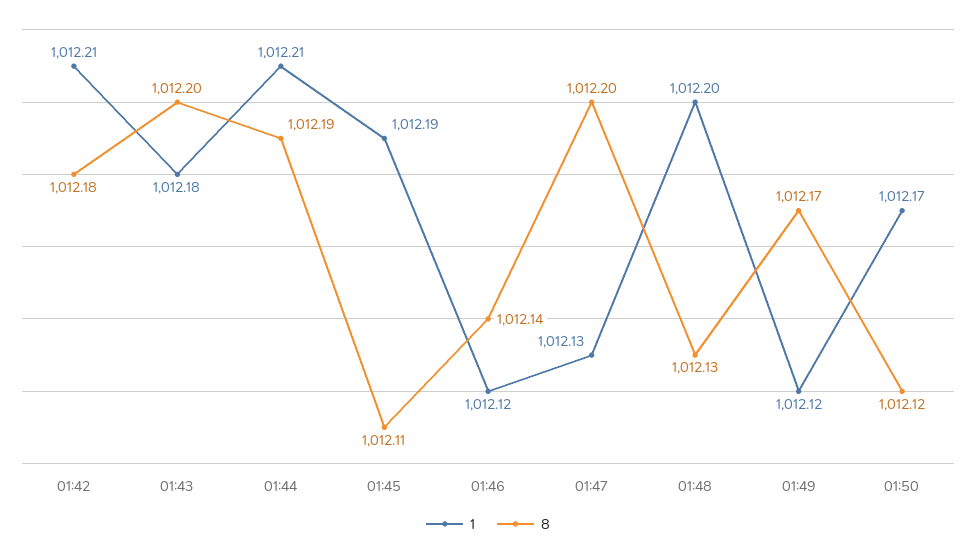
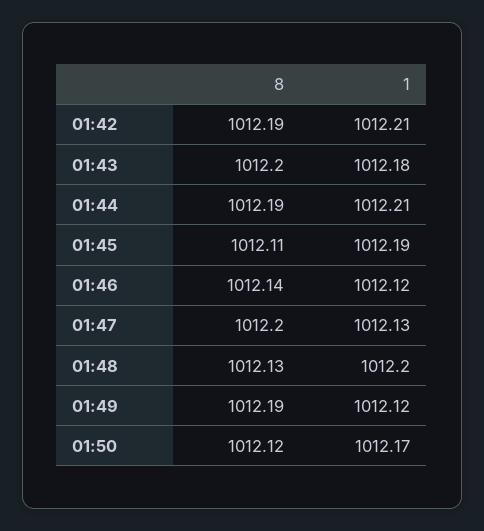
8, 01:42: 1012.18 -> 1012.19
8, 01:49: 1012.17 -> 1012.19

